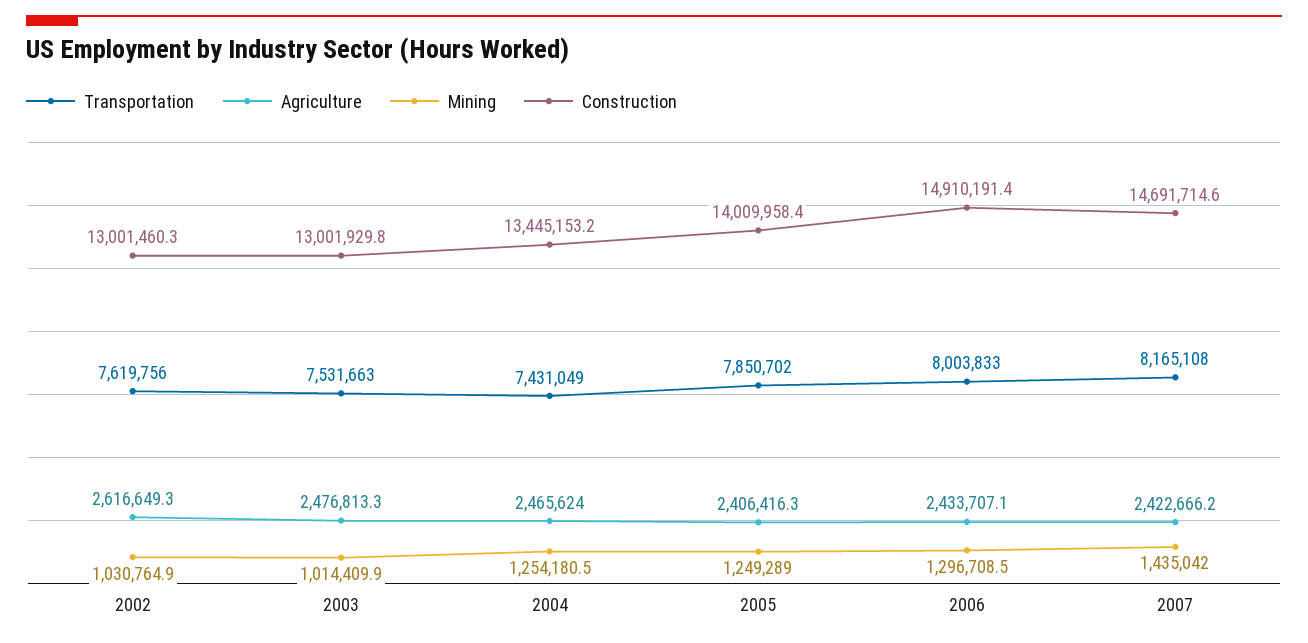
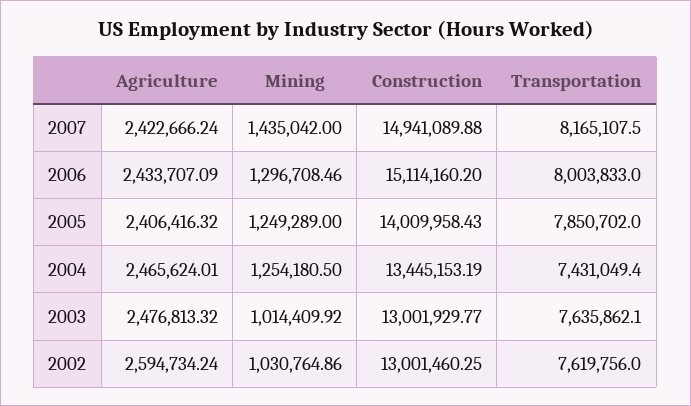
Agriculture, 2002: 2616649.3 -> 2594734.24
Transportation, 2003: 7531663 -> 7635862.1
Construction, 2006: 14910191.4 -> 15114160.2
Construction, 2007: 14691714.6 -> 14941089.88

